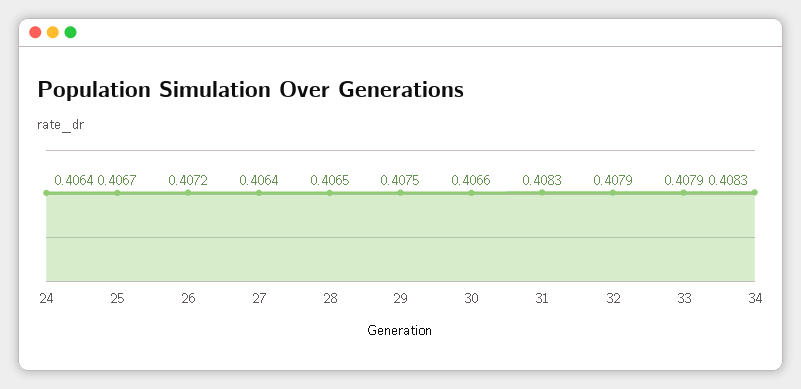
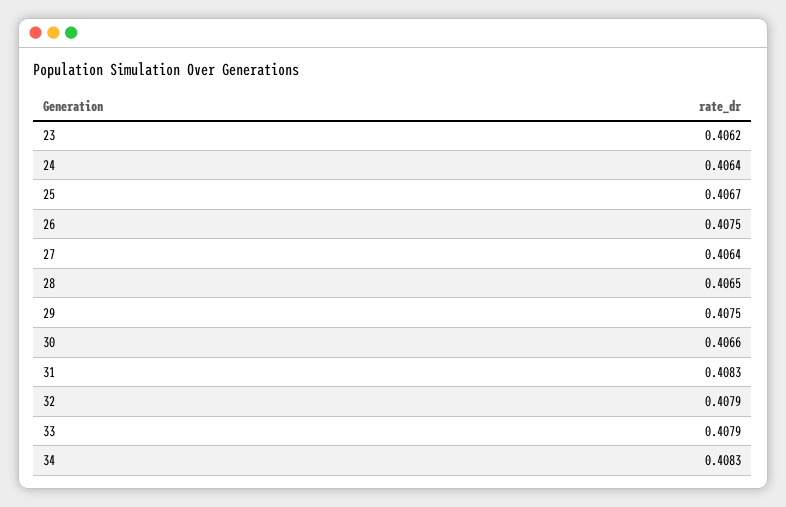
26: 0.4072 -> 0.4075
23: none -> 0.4062

